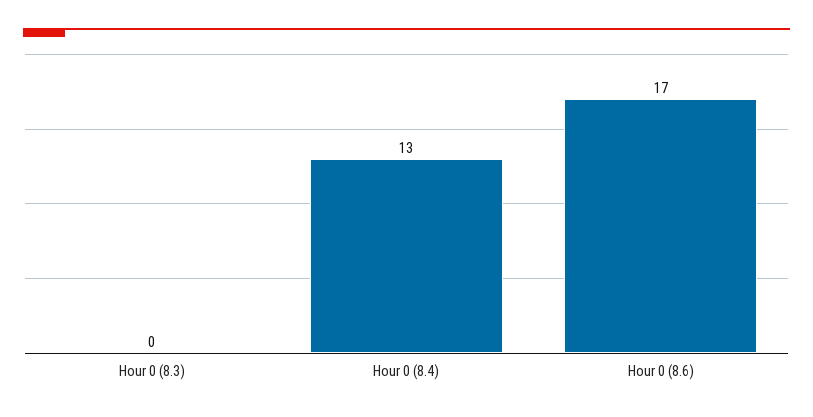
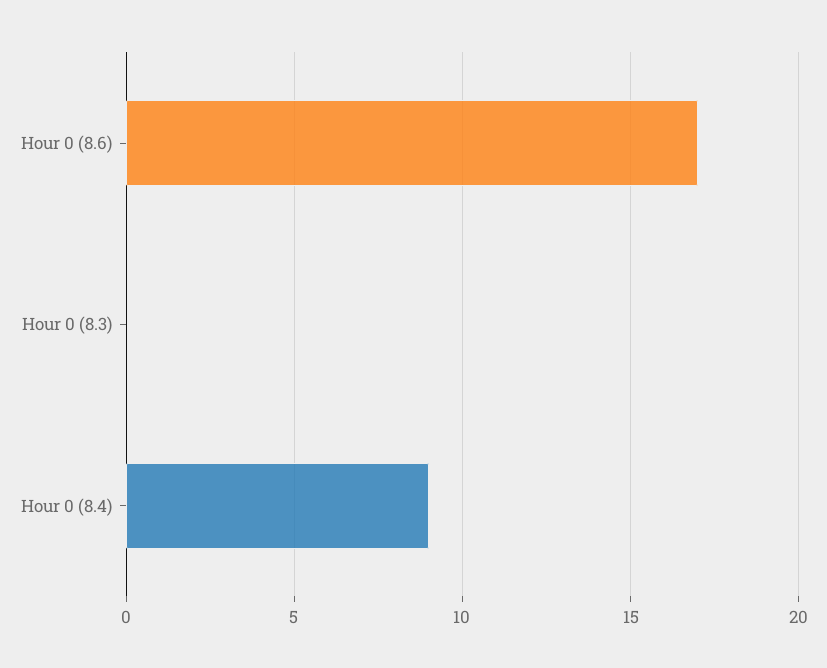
Hour 0 (8.4): 13 -> 9

